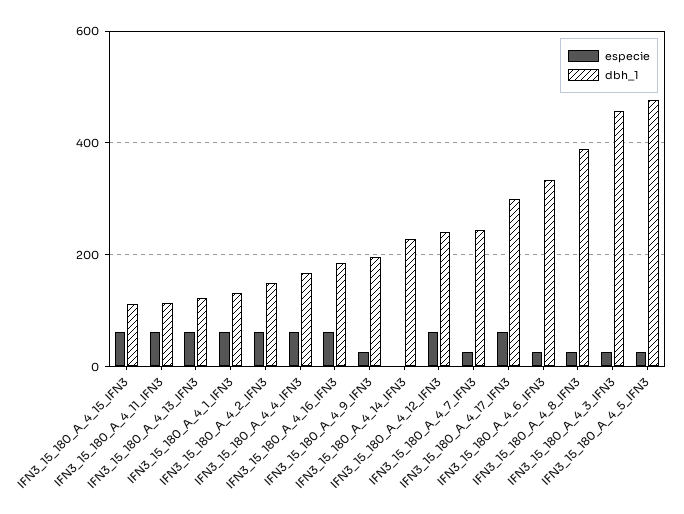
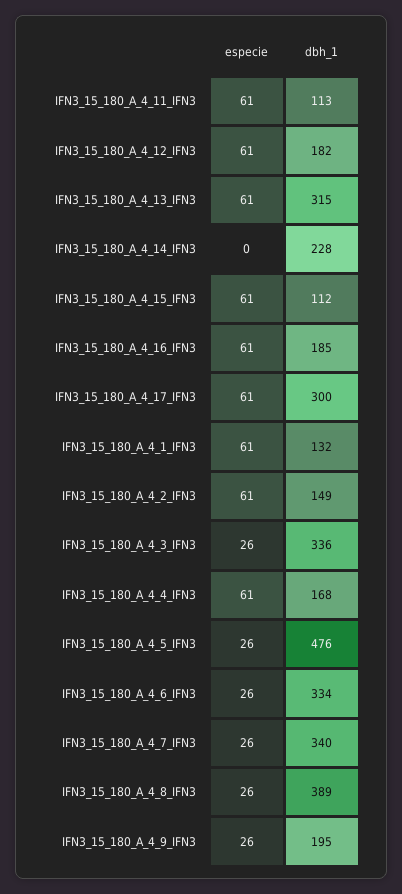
dbh_1, IFN3_15_180_A_4_13_IFN3: 120 -> 315
dbh_1, IFN3_15_180_A_4_12_IFN3: 240 -> 182
dbh_1, IFN3_15_180_A_4_7_IFN3: 240 -> 340
dbh_1, IFN3_15_180_A_4_3_IFN3: 460 -> 336

